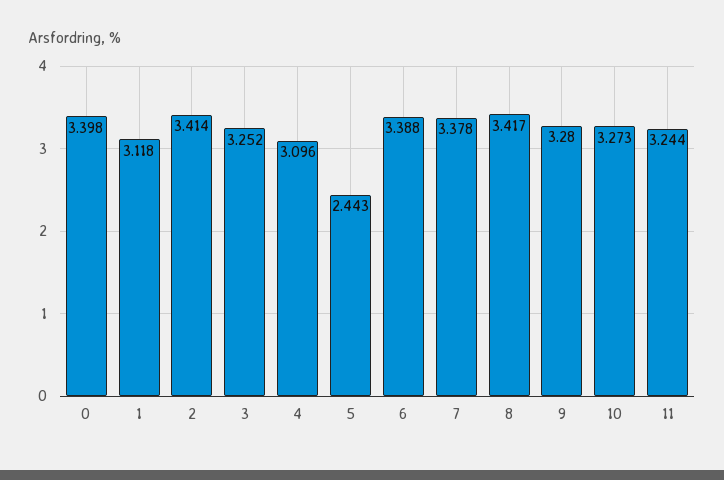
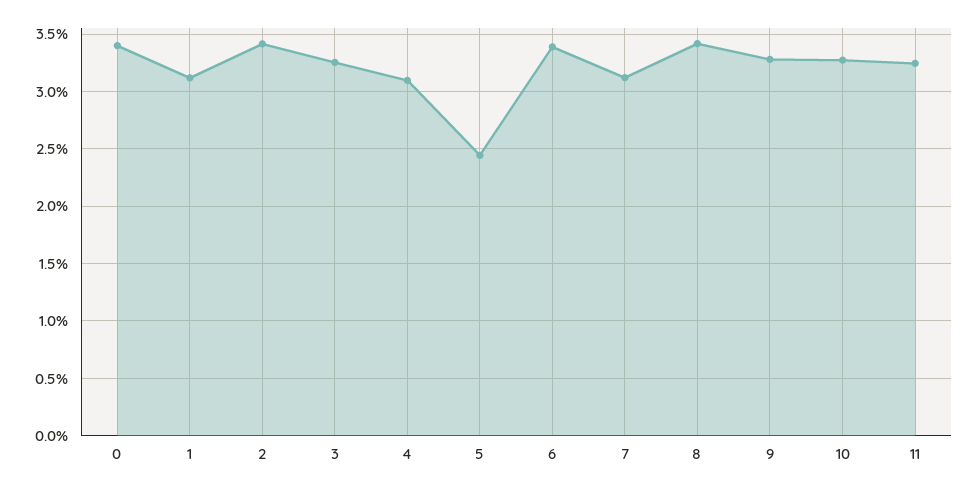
7: 3.378 -> 3.1

